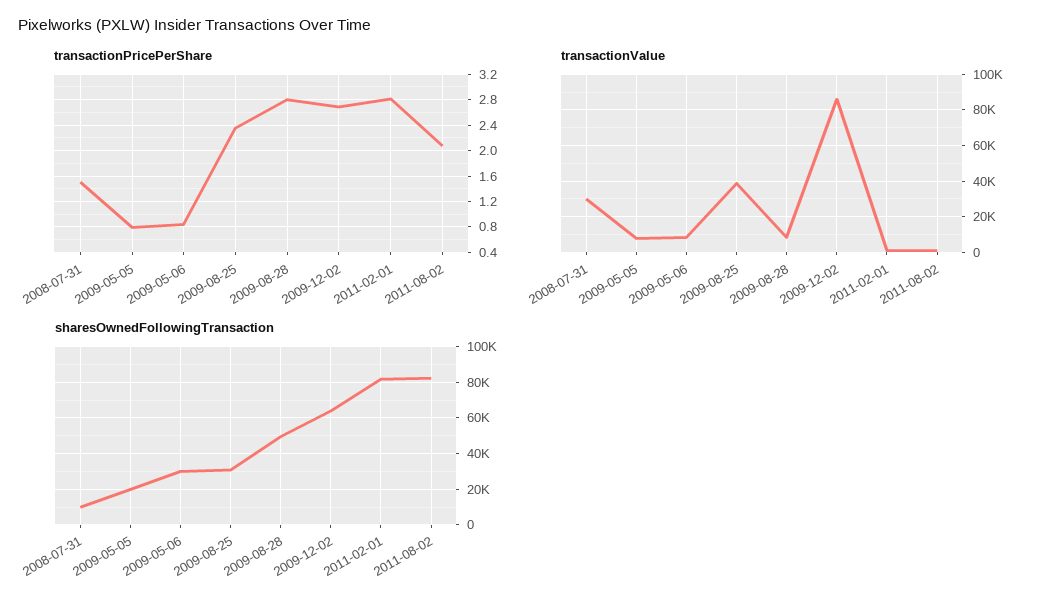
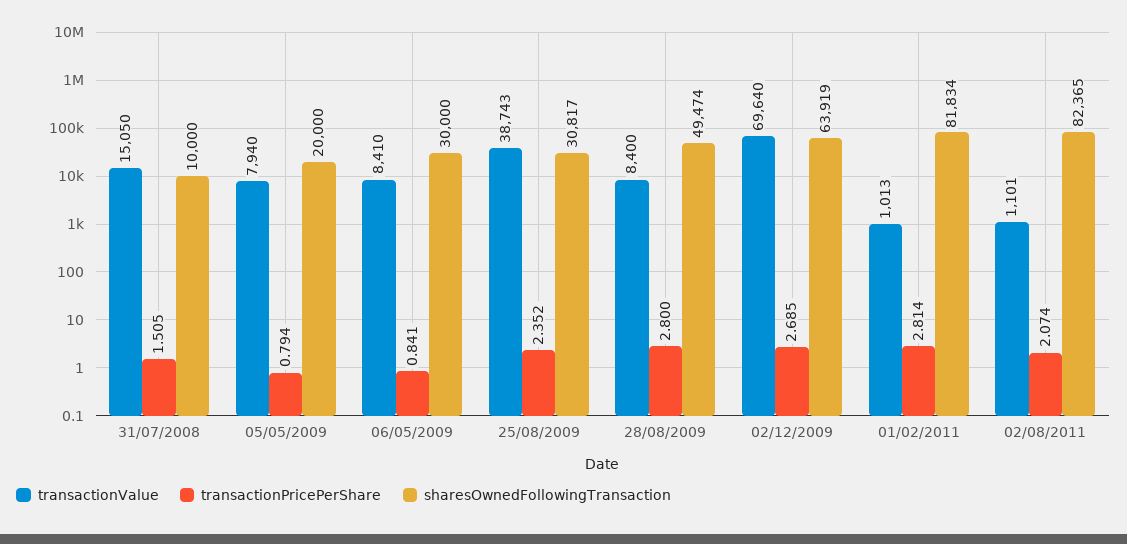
transactionValue, 2008-07-31: 30000 -> 15050
transactionValue, 2009-12-02: 85000 -> 69640

